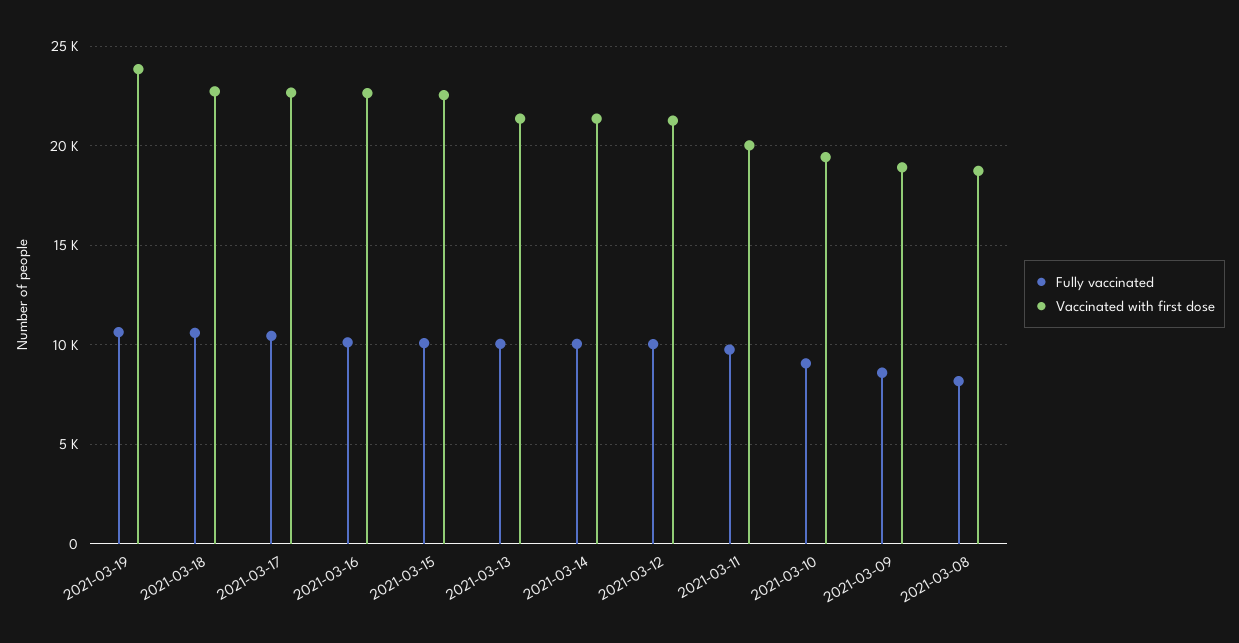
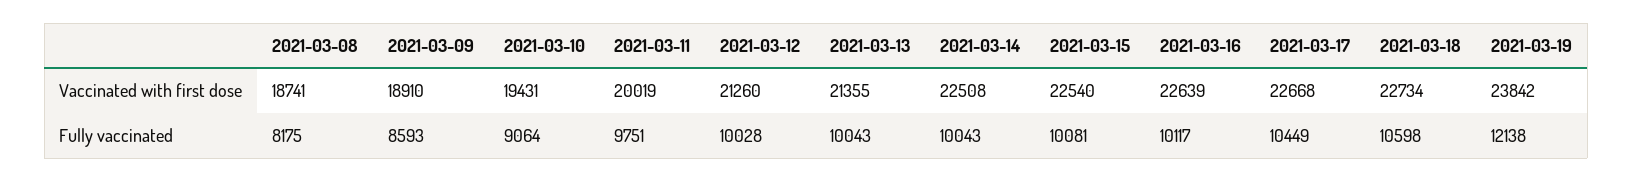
Fully vaccinated, 2021-03-19: 10500 -> 12138
Vaccinated with first dose, 2021-03-14: 21500 -> 22508

